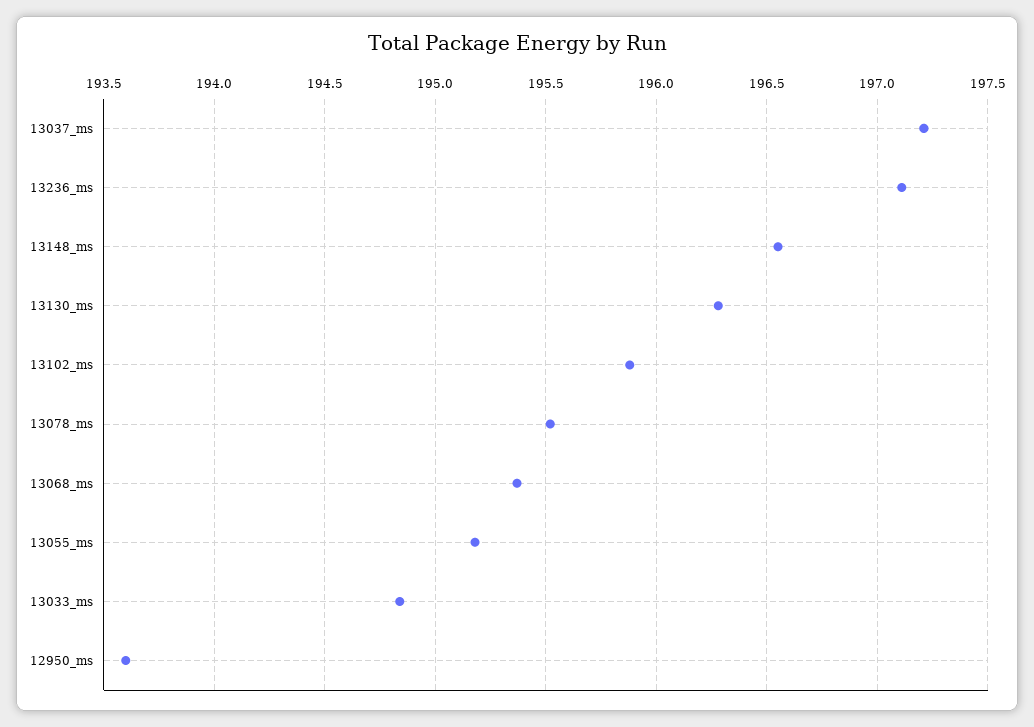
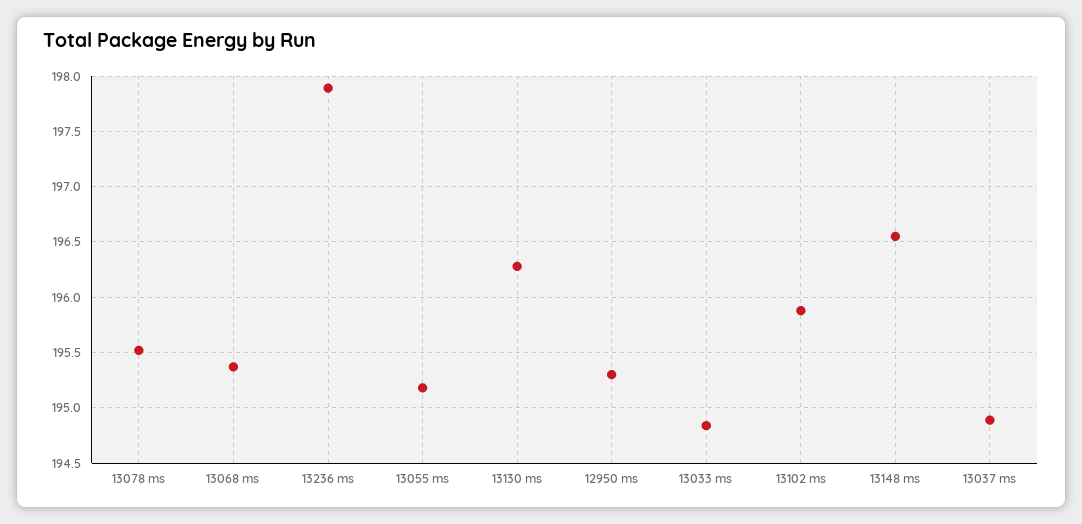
13037_ms: 197.2 -> 194.9
13236_ms: 197.1 -> 197.9
12950_ms: 193.6 -> 195.3

